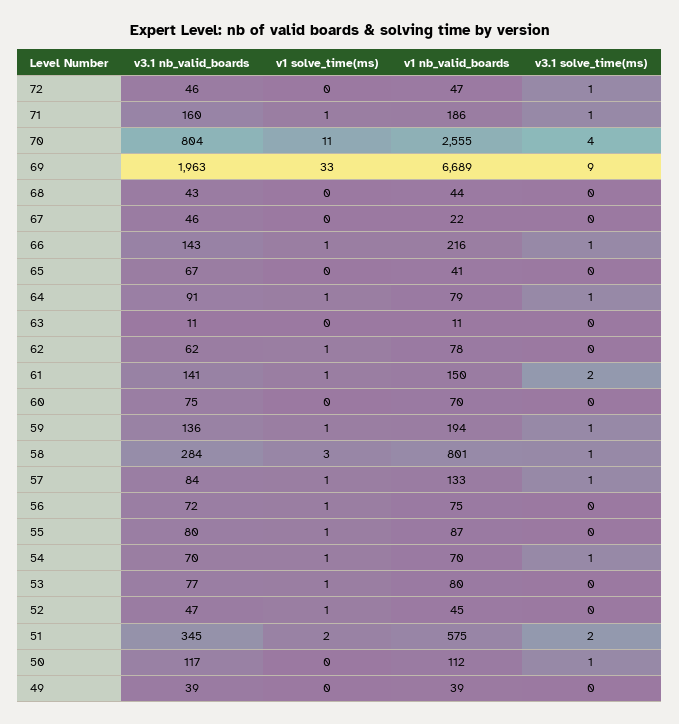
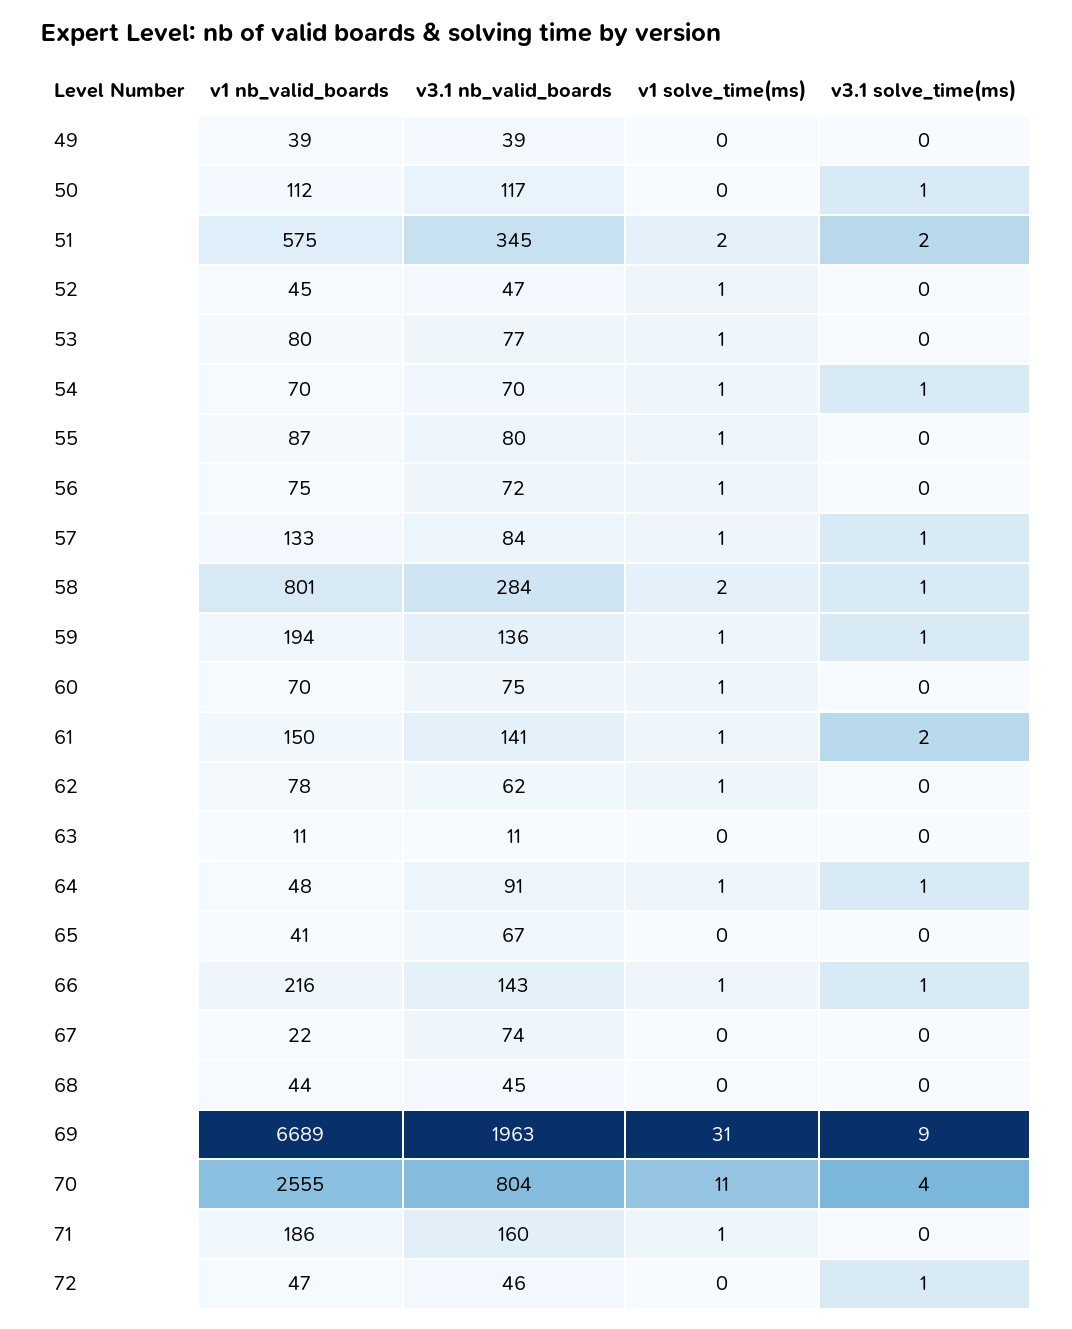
v3.1 solve_time(ms), 71: 1 -> 0
v1 solve_time(ms), 69: 33 -> 31
v3.1 nb_valid_boards, 68: 43 -> 45
v3.1 nb_valid_boards, 67: 46 -> 74
v1 nb_valid_boards, 64: 79 -> 48
v1 solve_time(ms), 60: 0 -> 1
v1 solve_time(ms), 58: 3 -> 2

